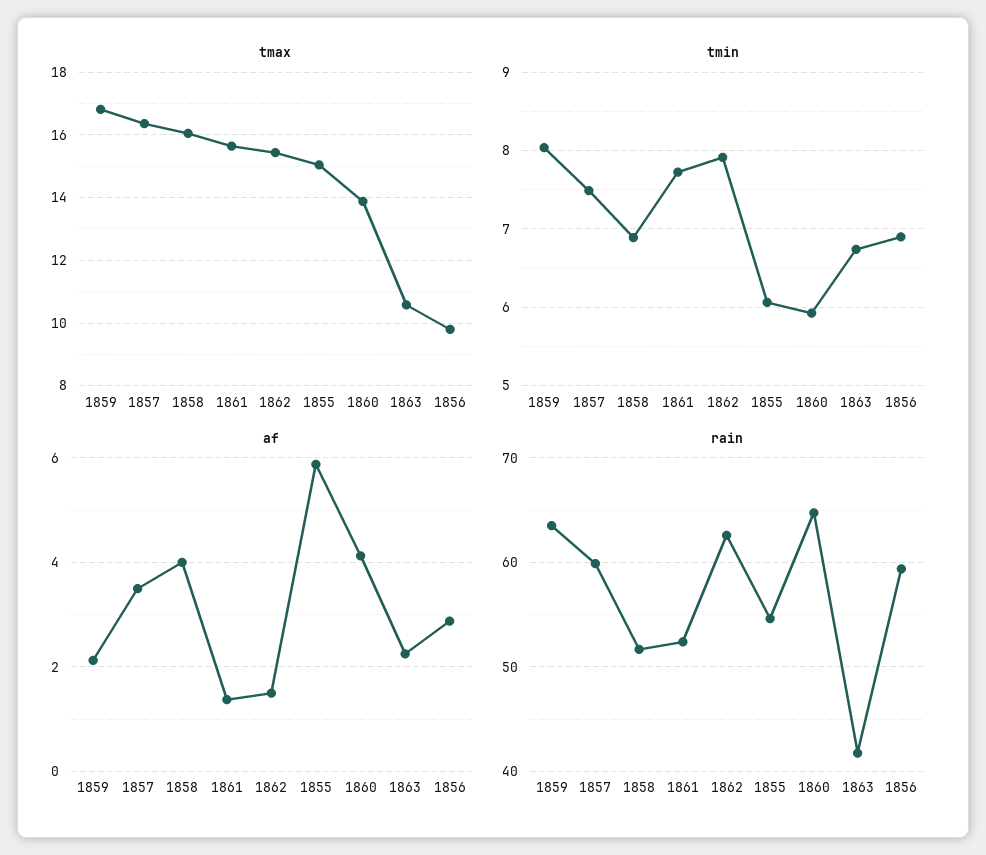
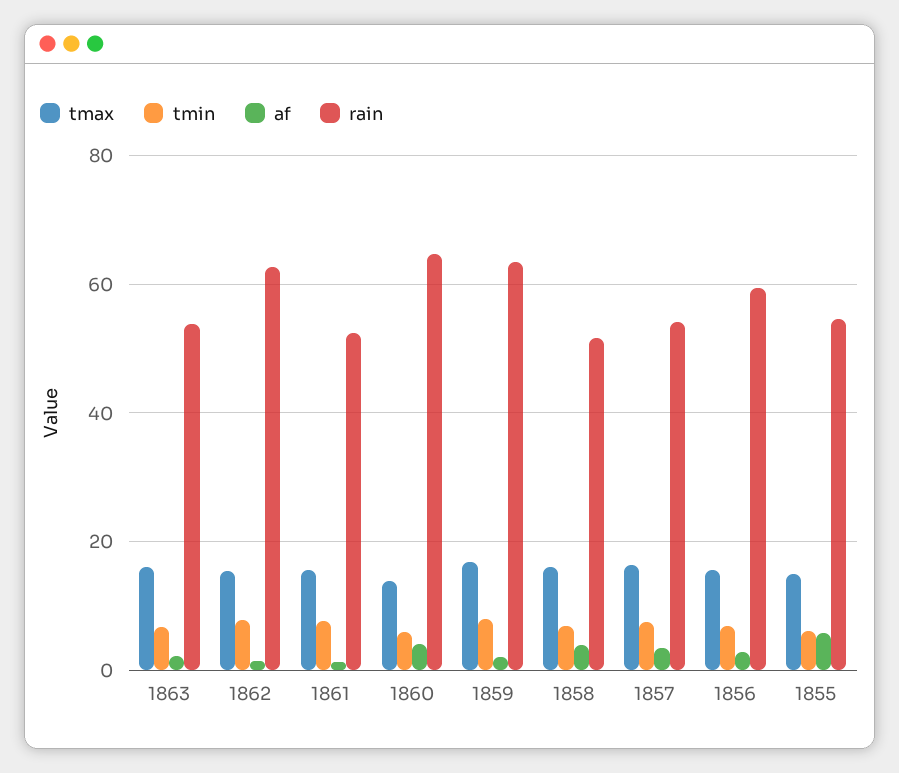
tmax, 1863: 10.6 -> 16
tmax, 1856: 9.8 -> 16
rain, 1857: 60 -> 54
rain, 1863: 42 -> 54

